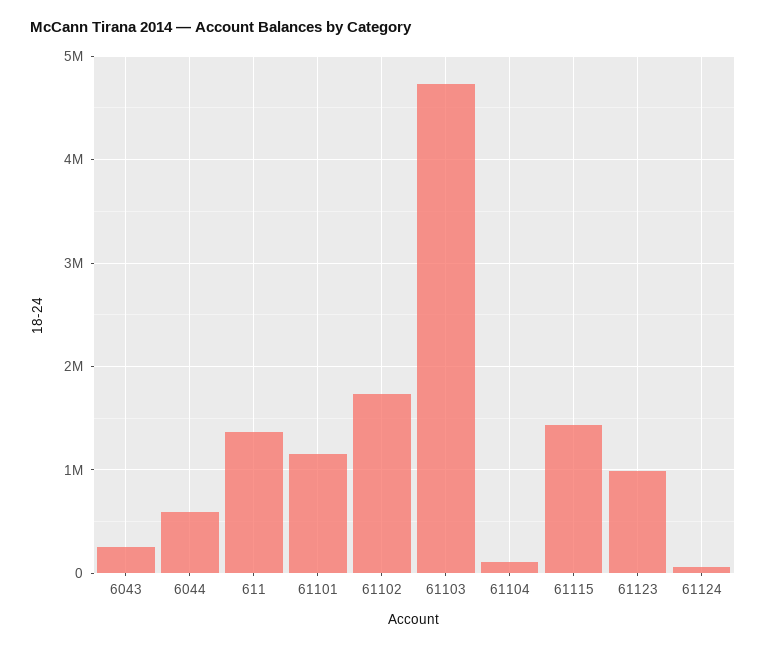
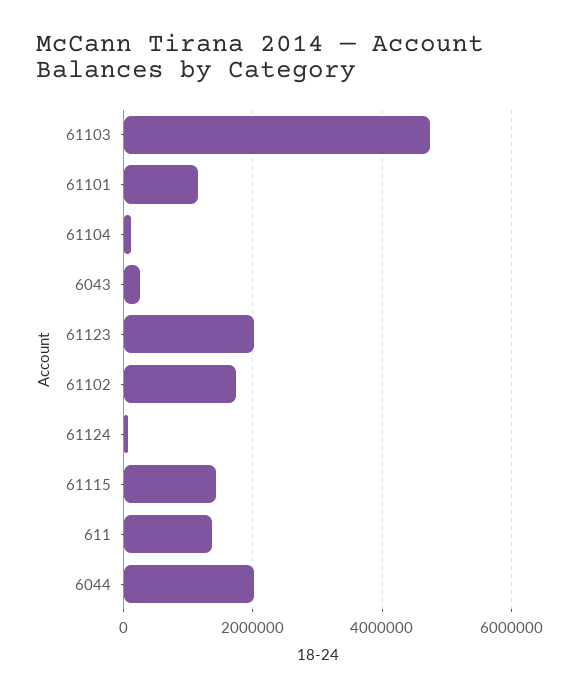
6044: 600000 -> 2000000
61123: 1000000 -> 2000000

